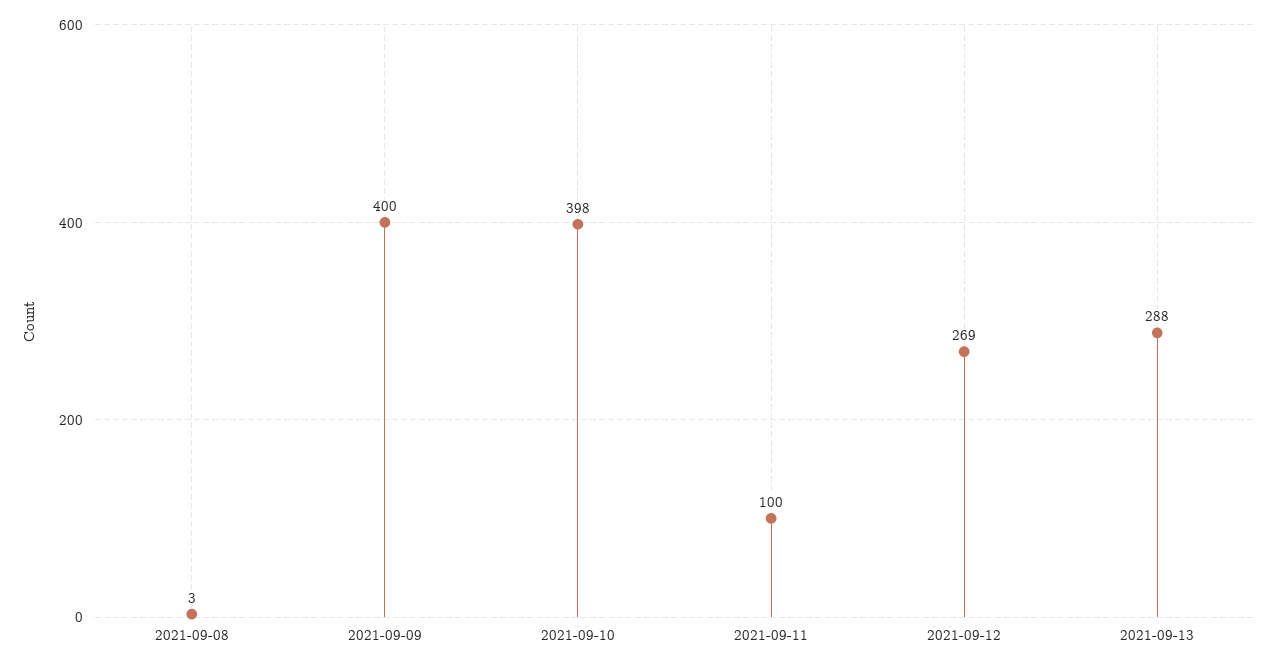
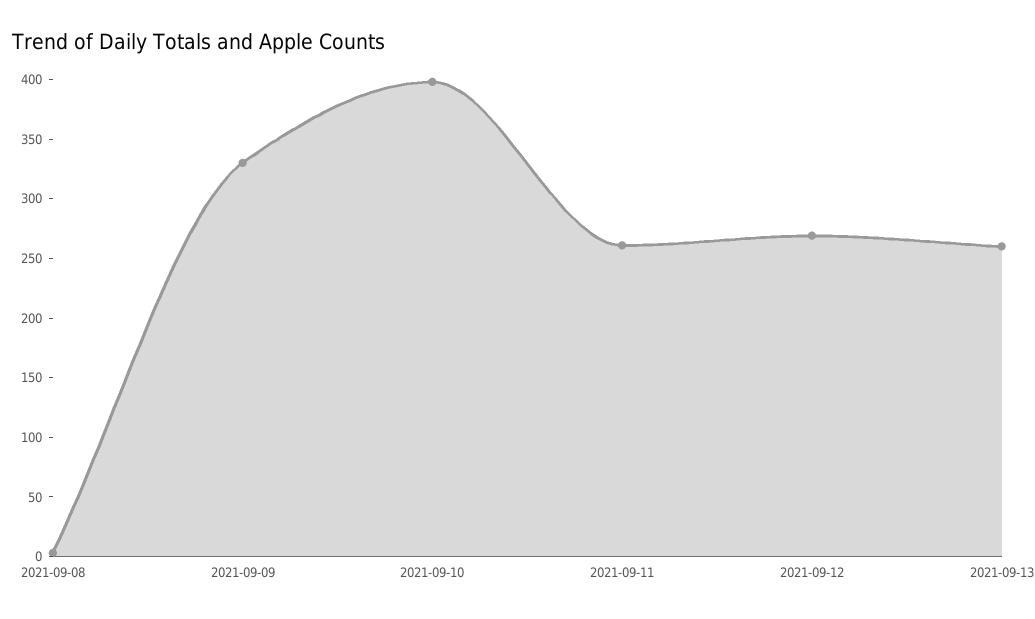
2021-09-09: 400 -> 330
2021-09-11: 100 -> 260
2021-09-13: 288 -> 260

